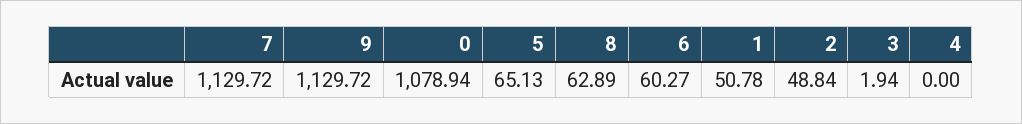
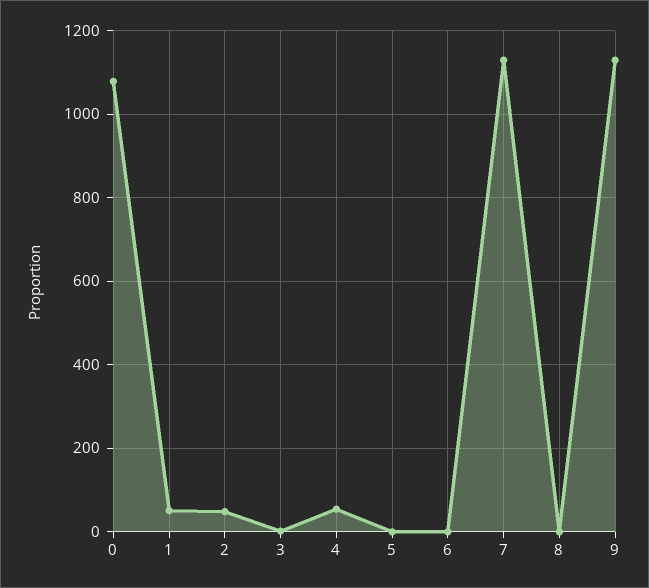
5: 65.13 -> 0
8: 62.89 -> 0
6: 60.27 -> 0
4: 0 -> 60

